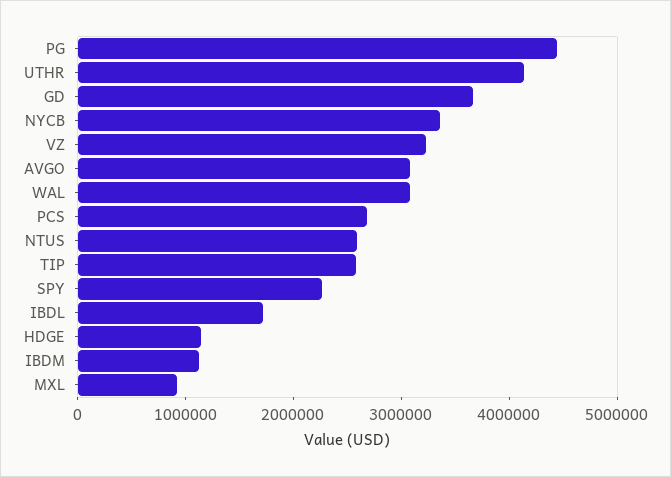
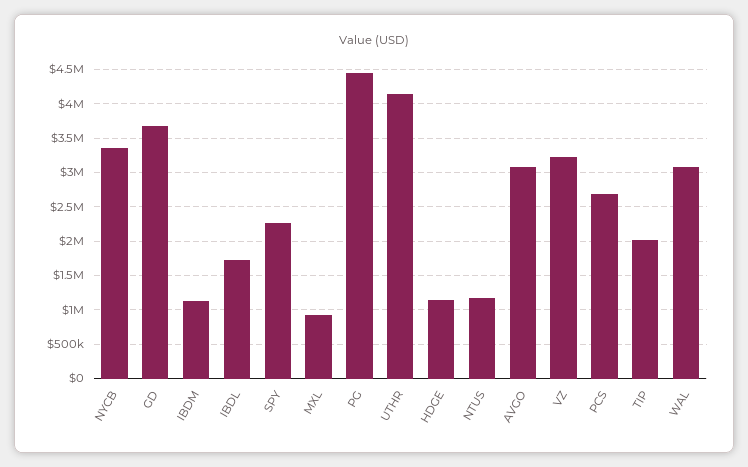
NTUS: 2600000 -> 1200000
TIP: 2600000 -> 2000000

